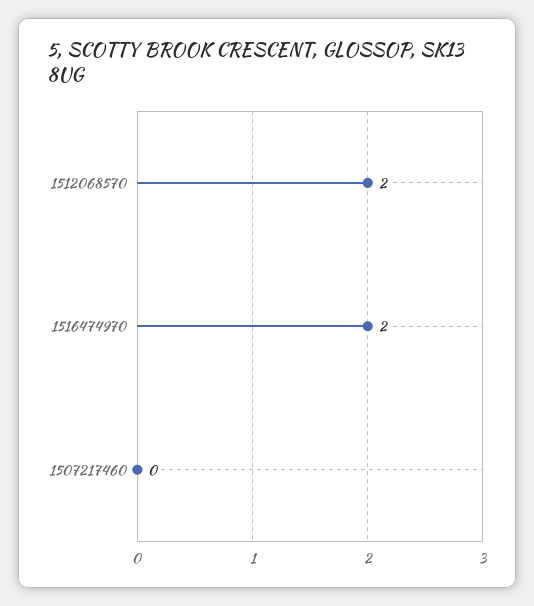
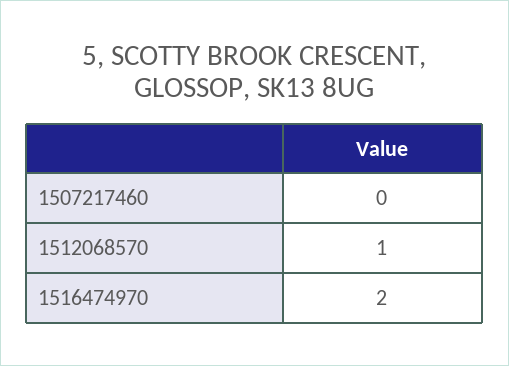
1512068570: 2 -> 1

